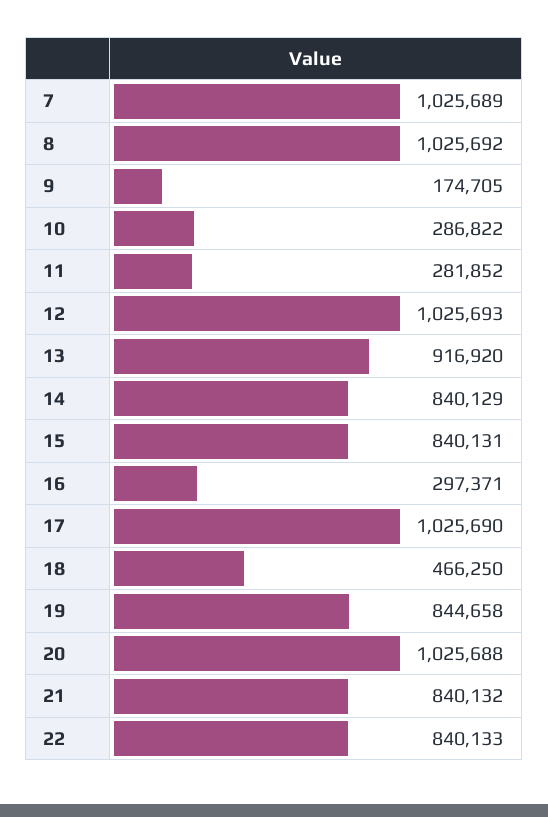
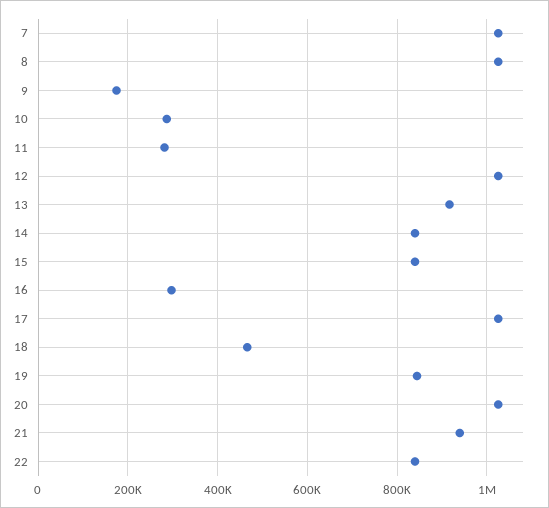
21: 840132 -> 940000

